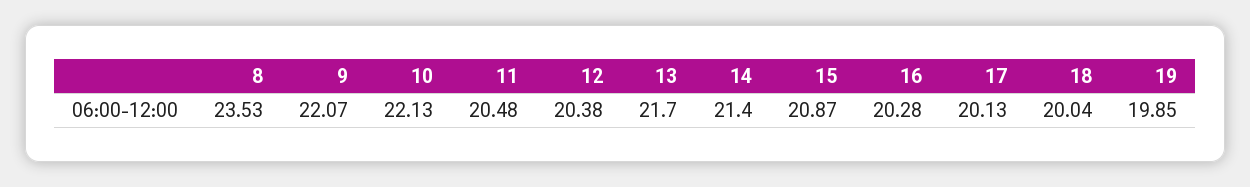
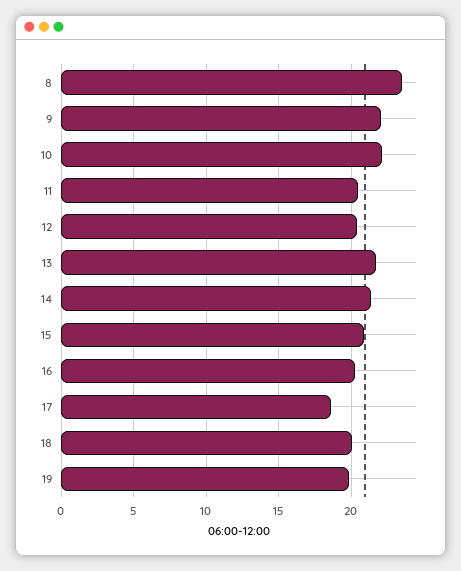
17: 20.13 -> 18.5

